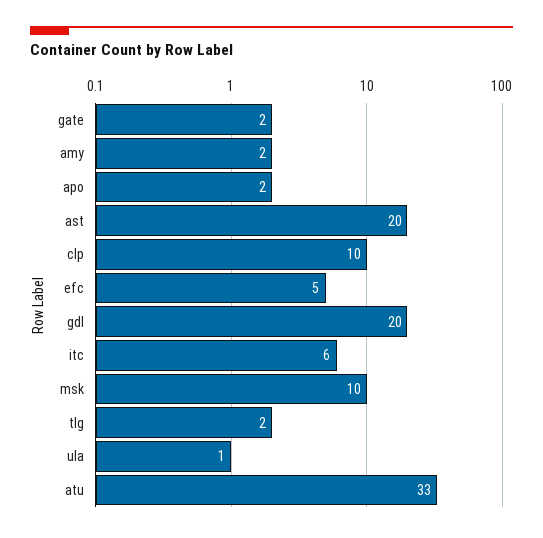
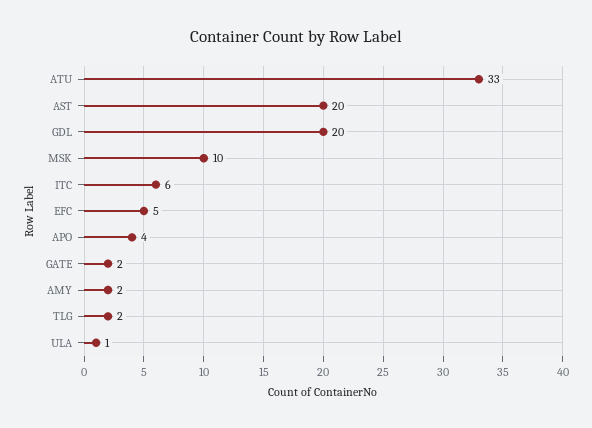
apo: 2 -> 4
clp: 10 -> none

